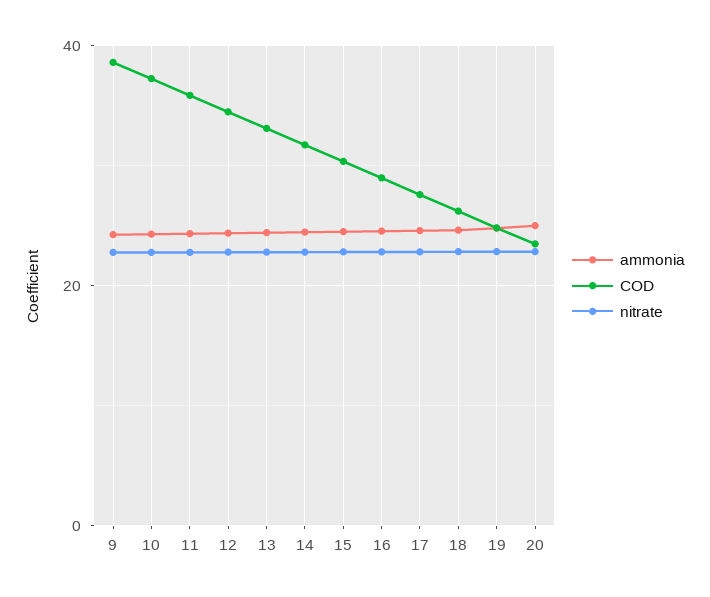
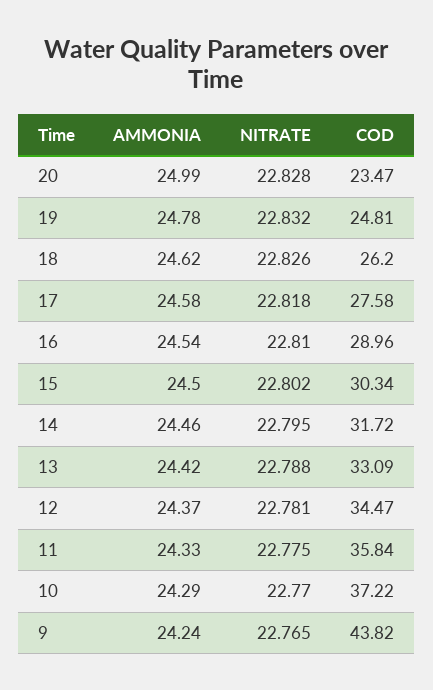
COD, 9: 38 -> 43.82

